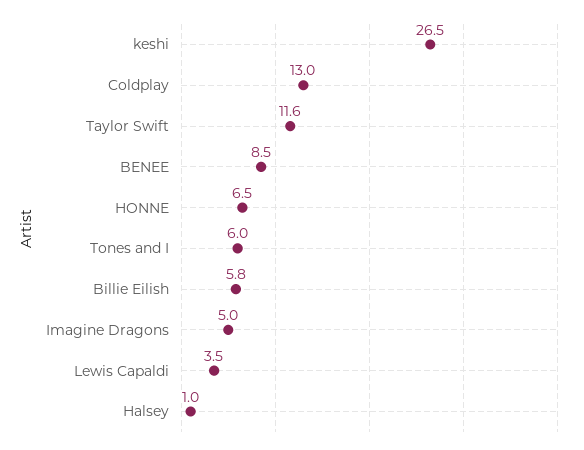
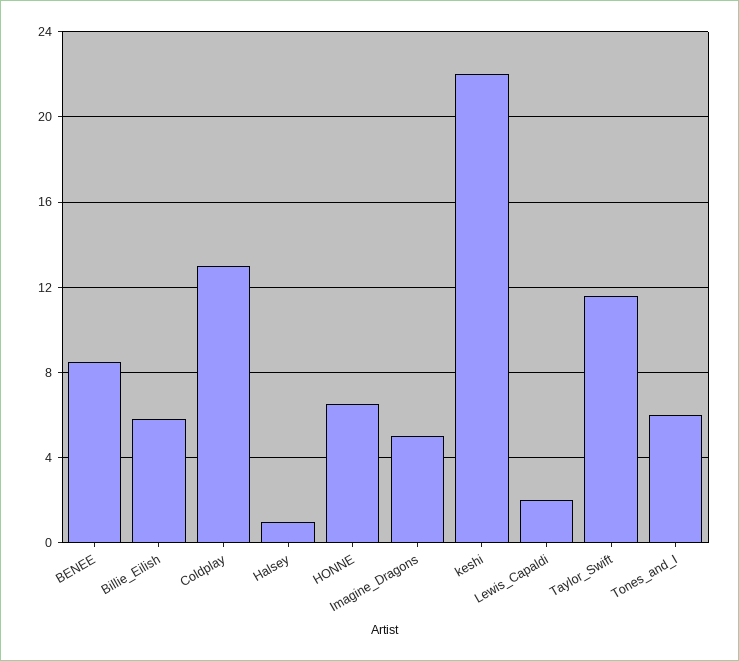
keshi: 26.5 -> 22
Lewis Capaldi: 3.5 -> 2

